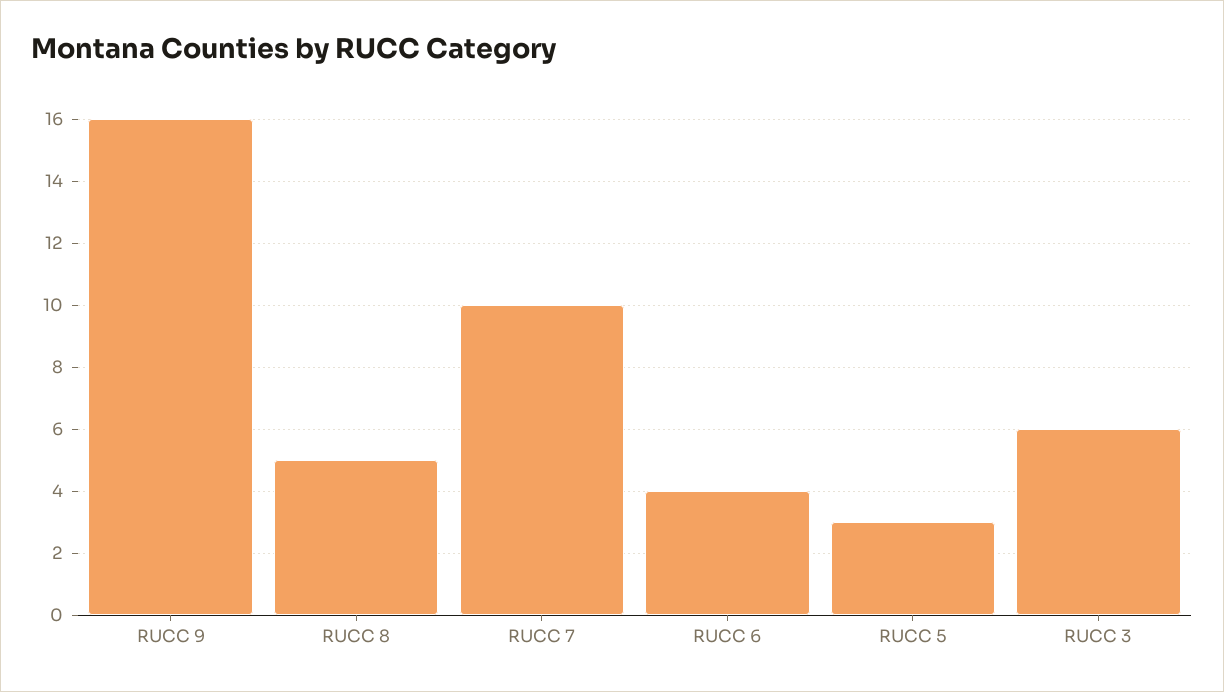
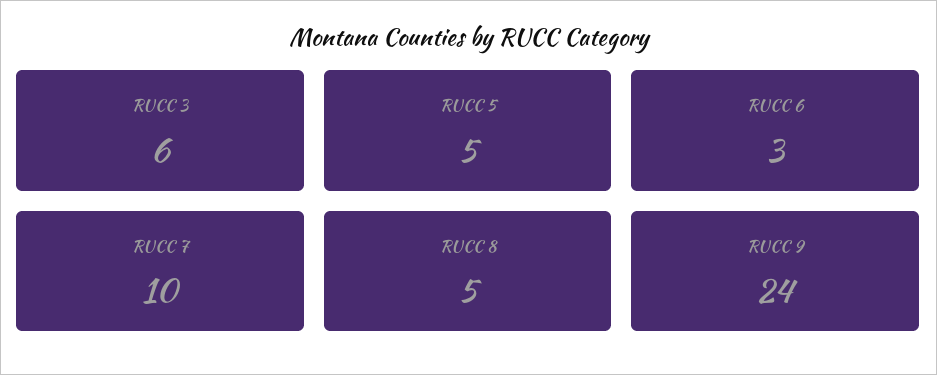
RUCC 9: 16 -> 24
RUCC 6: 4 -> 3
RUCC 5: 3 -> 5

